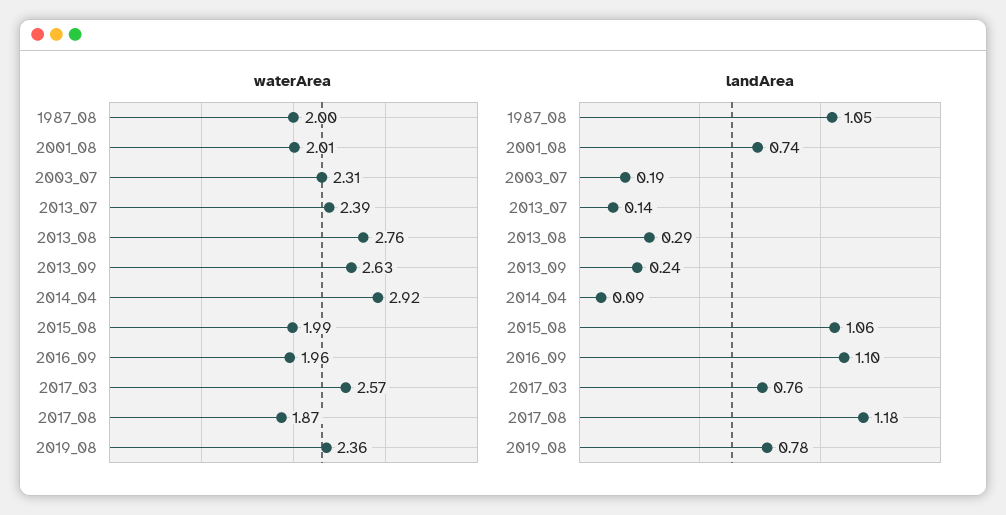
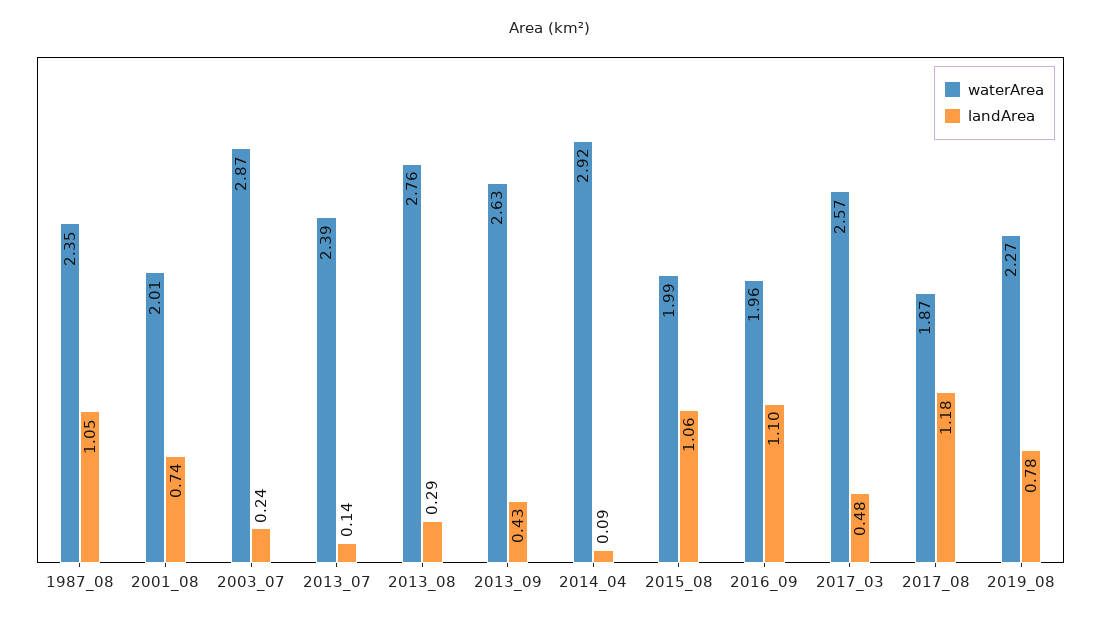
waterArea, 1987_08: 2 -> 2.35
waterArea, 2003_07: 2.31 -> 2.87
waterArea, 2019_08: 2.36 -> 2.27
landArea, 2003_07: 0.19 -> 0.24
landArea, 2013_09: 0.24 -> 0.43
landArea, 2017_03: 0.76 -> 0.48

